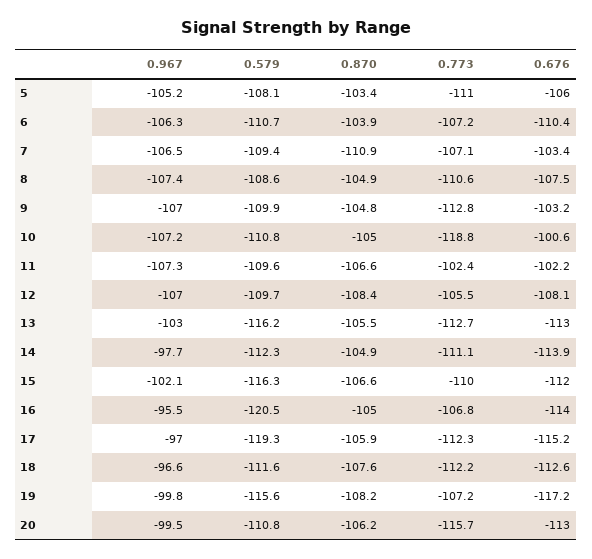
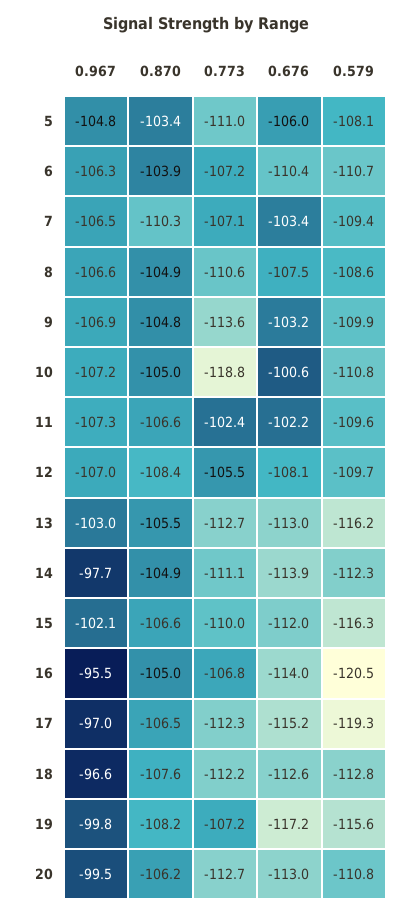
0.967, 5: -105.2 -> -104.8
0.870, 7: -110.9 -> -110.3
0.967, 8: -107.4 -> -106.6
0.967, 9: -107 -> -106.9
0.773, 9: -112.8 -> -113.6
0.870, 17: -105.9 -> -106.5
0.579, 18: -111.6 -> -112.8
0.773, 20: -115.7 -> -112.7

